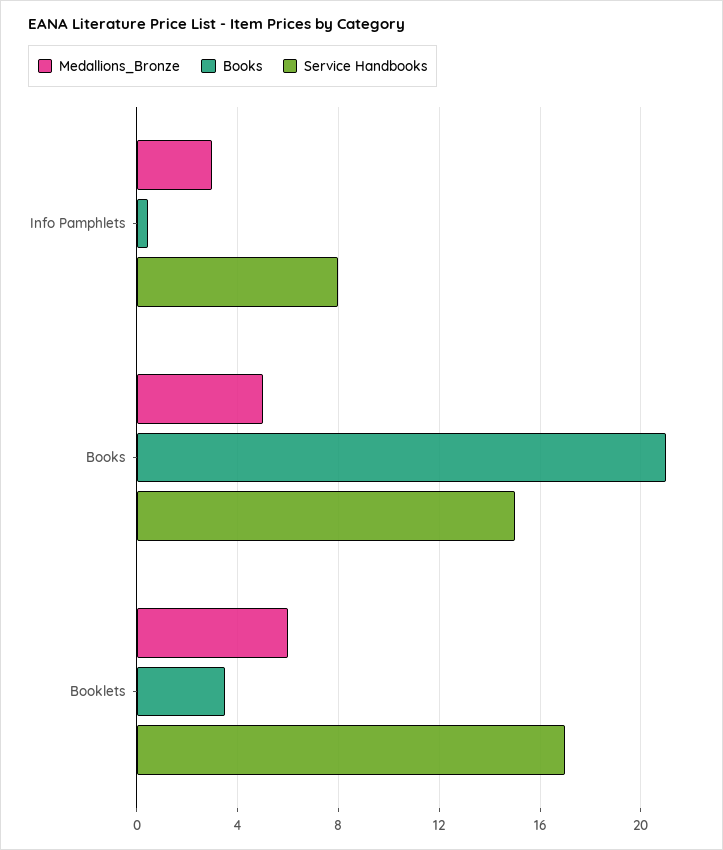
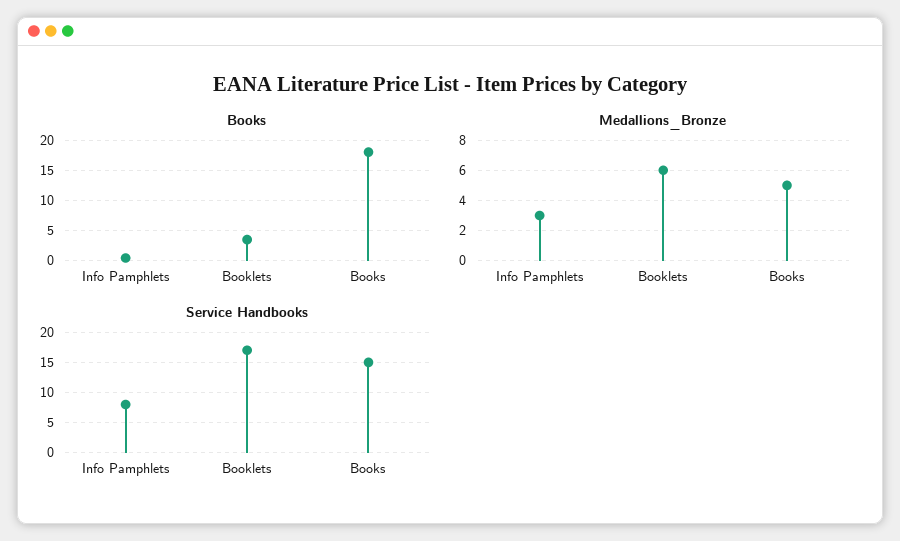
Books, Books: 21 -> 18

